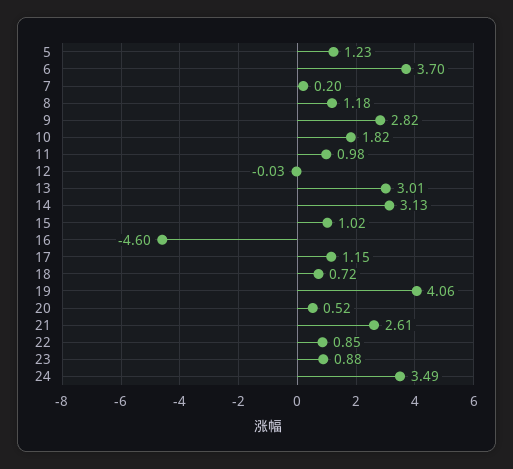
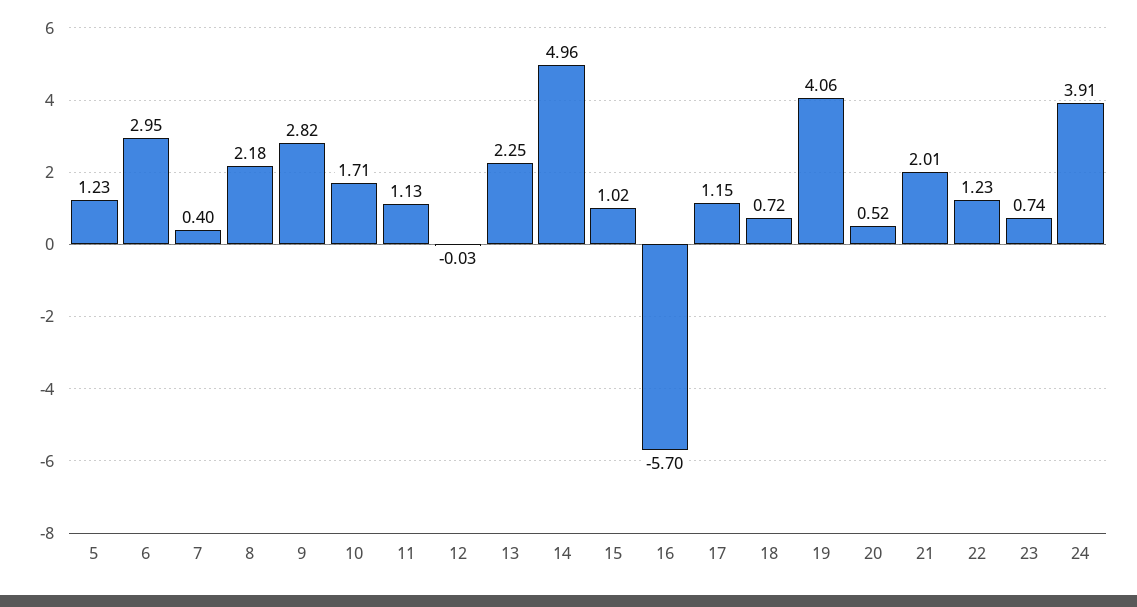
6: 3.7 -> 2.95
7: 0.2 -> 0.4
8: 1.18 -> 2.18
10: 1.82 -> 1.71
11: 0.98 -> 1.13
13: 3.01 -> 2.25
14: 3.13 -> 4.96
16: -4.6 -> -5.7
21: 2.61 -> 2.01
22: 0.85 -> 1.23
23: 0.88 -> 0.74
24: 3.49 -> 3.91

